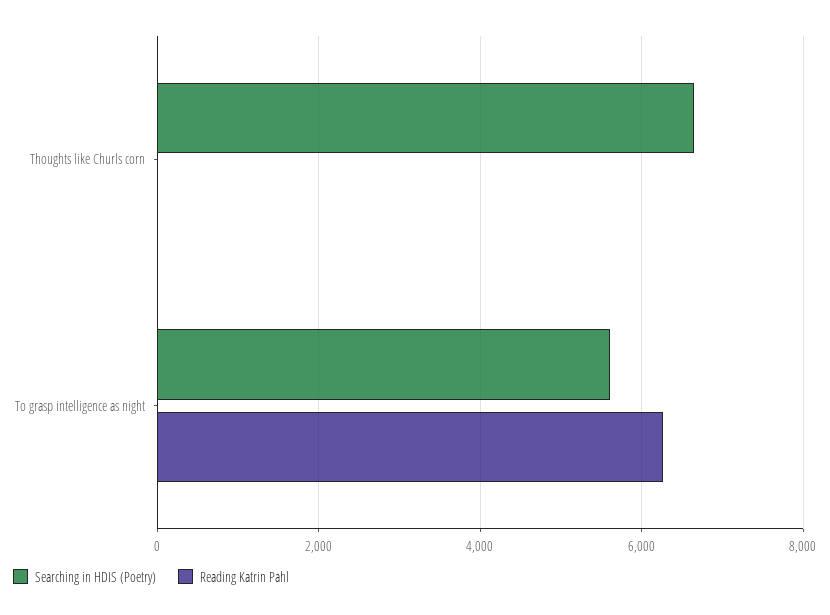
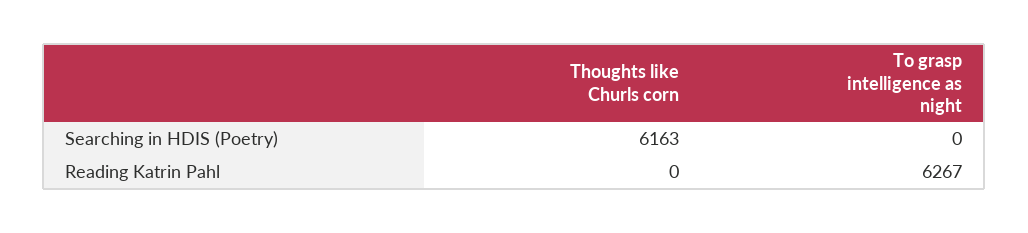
Searching in HDIS (Poetry), Thoughts like Churls corn: 6600 -> 6163
Searching in HDIS (Poetry), To grasp intelligence as night: 5600 -> 0

